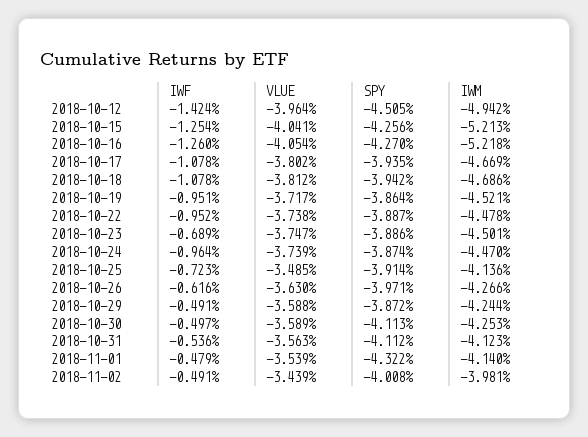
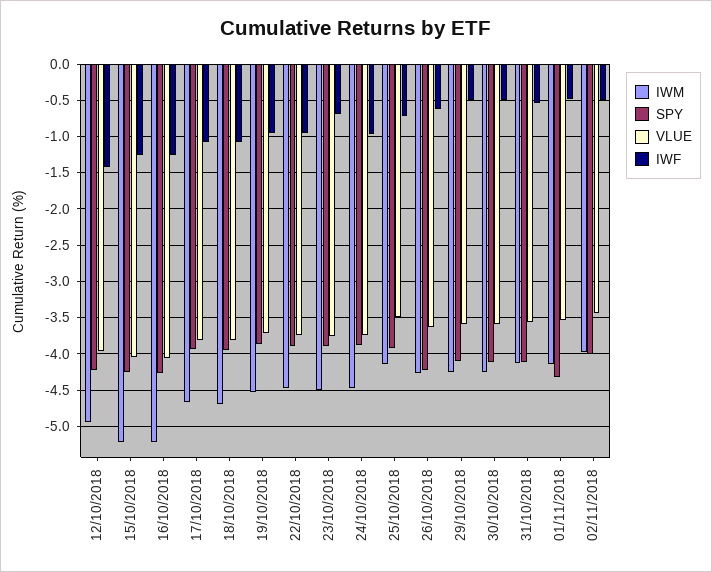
SPY, 2018-10-12: -4.505 -> -4.2
SPY, 2018-10-26: -3.971 -> -4.2
SPY, 2018-10-29: -3.872 -> -4.1

